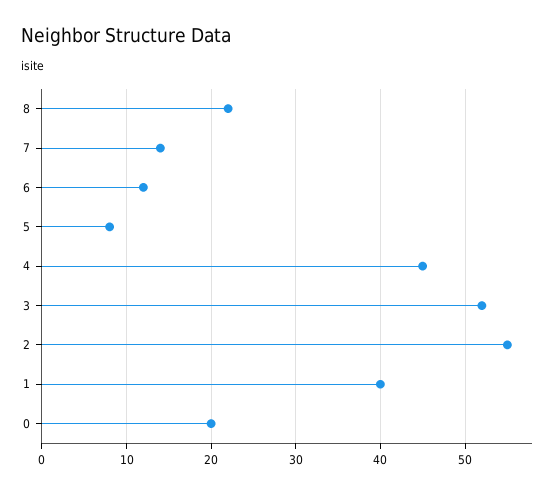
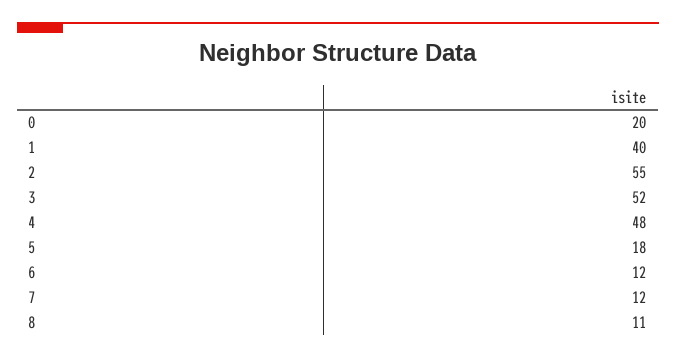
8: 22 -> 11
7: 14 -> 12
5: 8 -> 18
4: 45 -> 48

